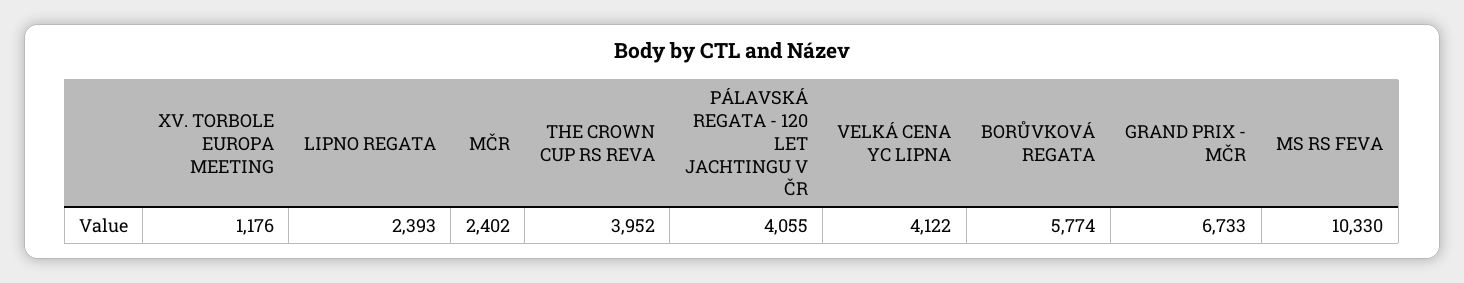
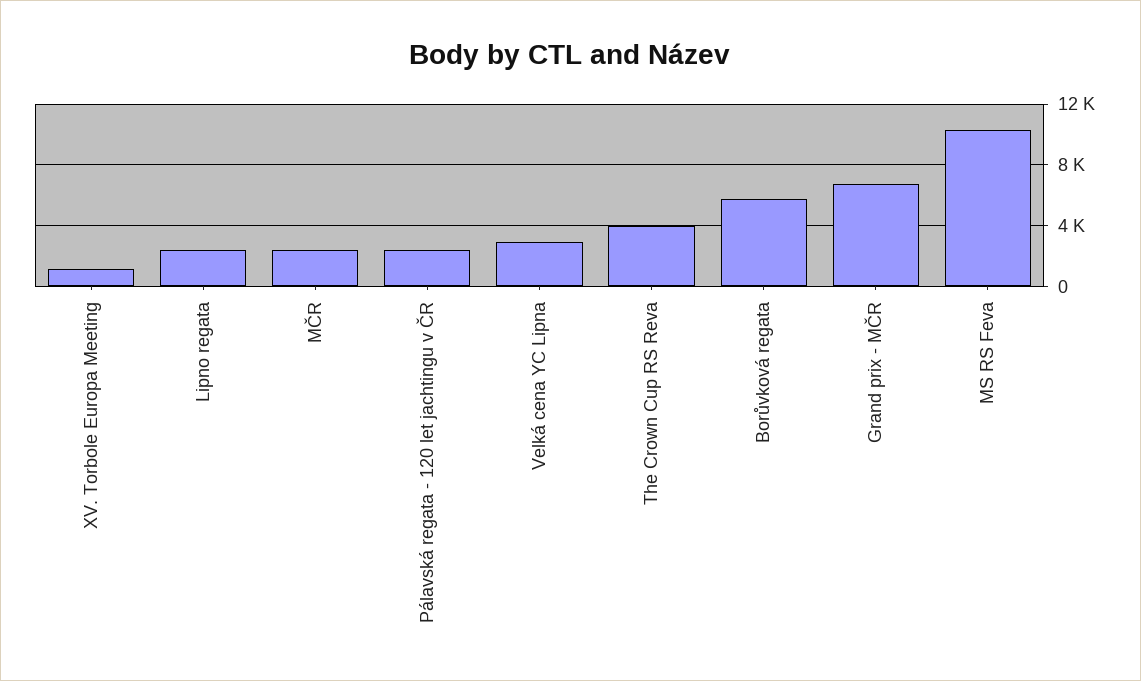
PÁLAVSKÁ REGATA - 120 LET JACHTINGU V ČR: 4055 -> 2500
VELKÁ CENA YC LIPNA: 4122 -> 3000

